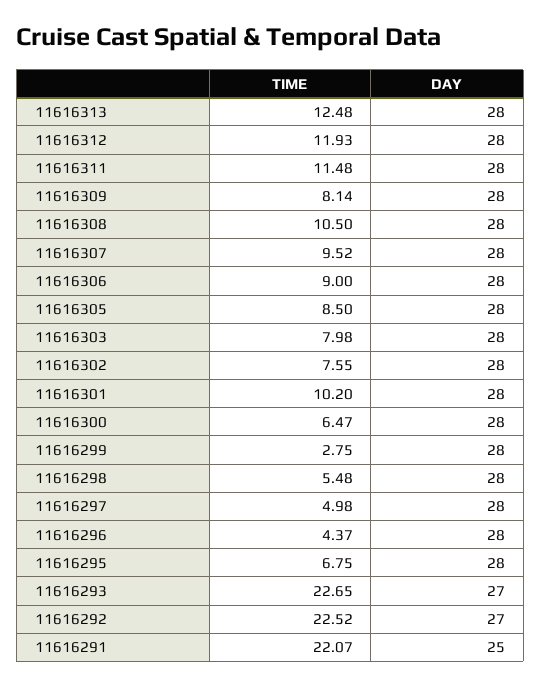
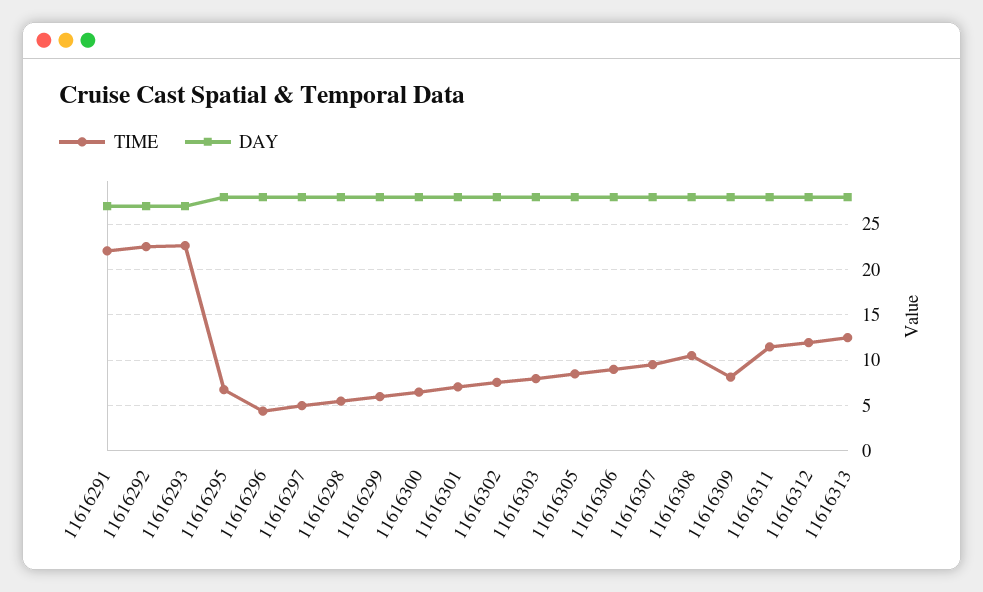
TIME, 11616301: 10.2 -> 7
TIME, 11616299: 2.75 -> 6
DAY, 11616291: 25 -> 27

